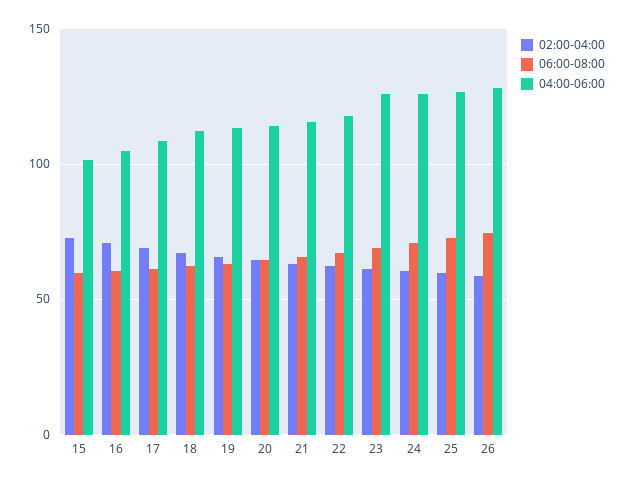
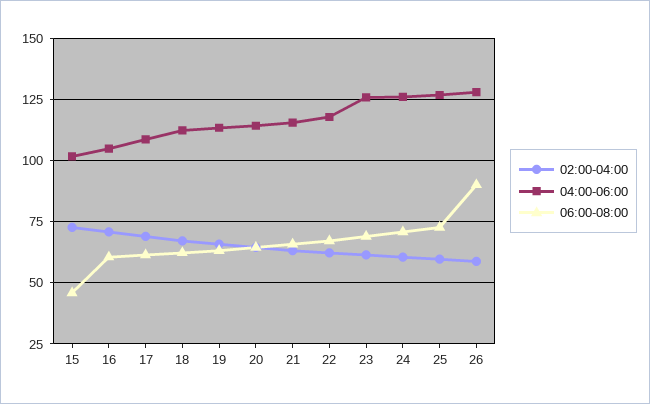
06:00-08:00, 15: 60 -> 45
06:00-08:00, 26: 75 -> 90

